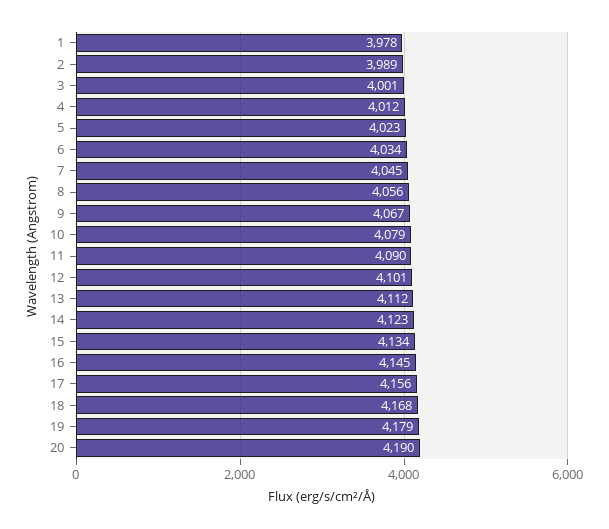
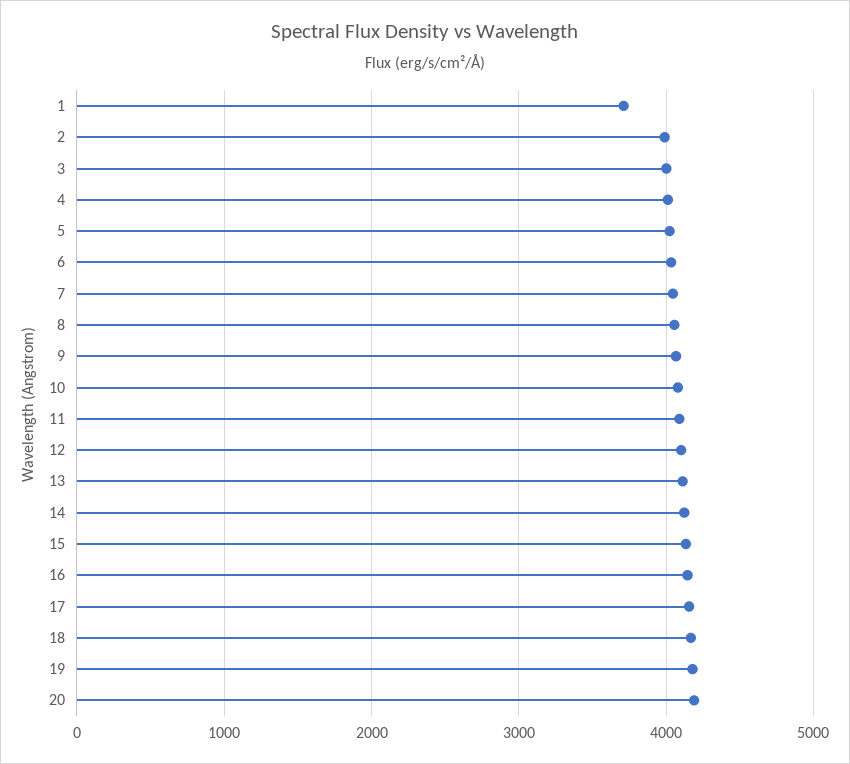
1: 3978 -> 3700

